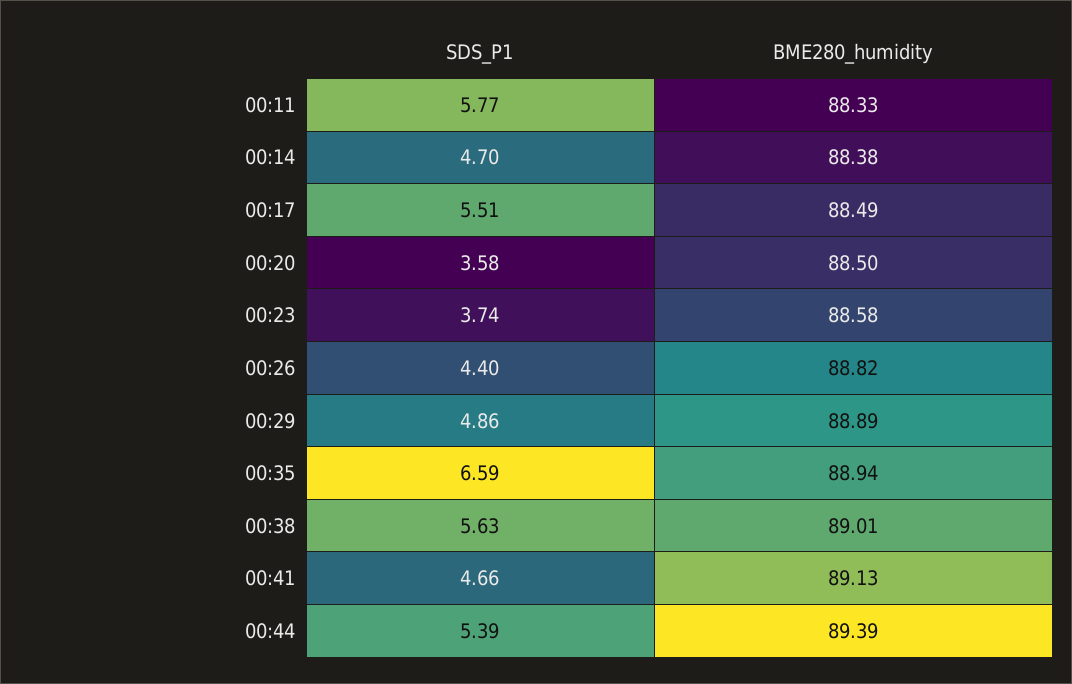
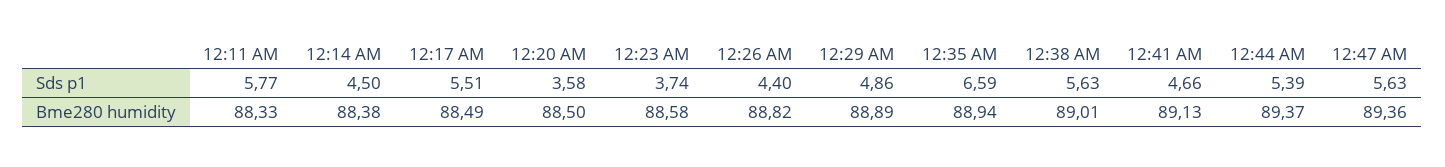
SDS_P1, 00:14: 4.7 -> 4.5
BME280_humidity, 00:44: 89.39 -> 89.37
SDS_P1, 12:47 AM: none -> 5.63
BME280_humidity, 12:47 AM: none -> 89.36

